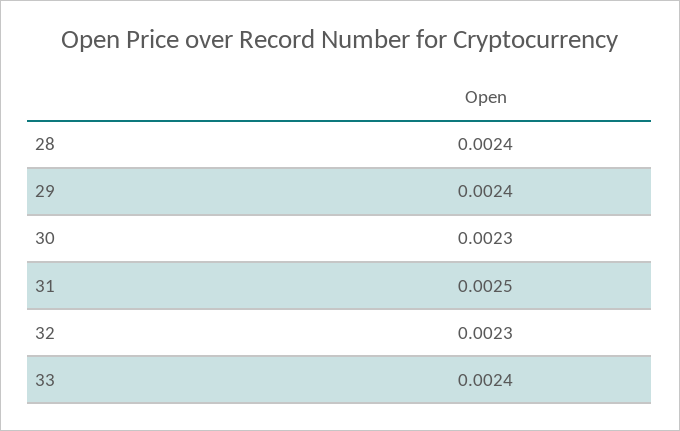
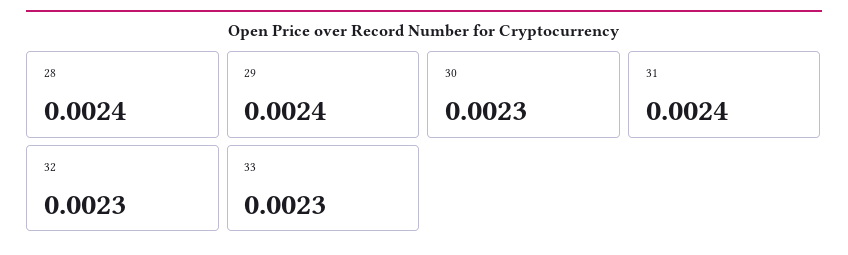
31: 0.0025 -> 0.0024
33: 0.0024 -> 0.0023

